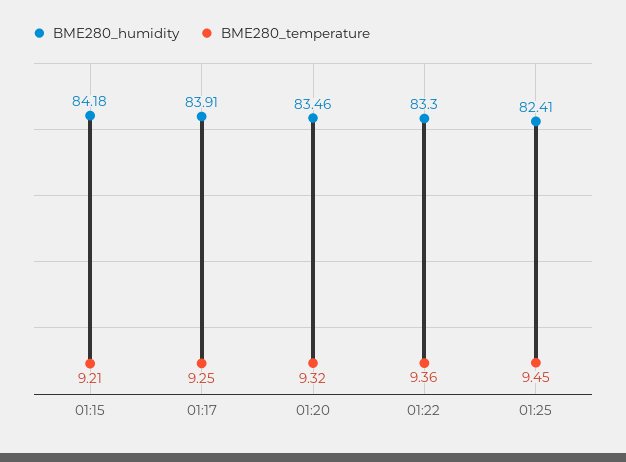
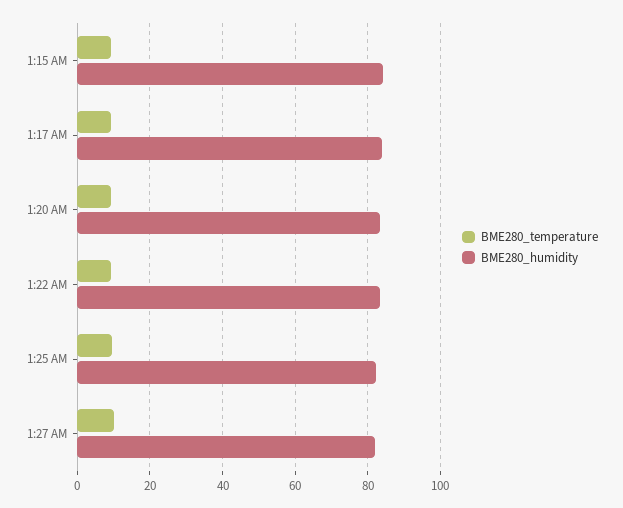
BME280_temperature, 1:27 AM: none -> 10
BME280_humidity, 1:27 AM: none -> 82

